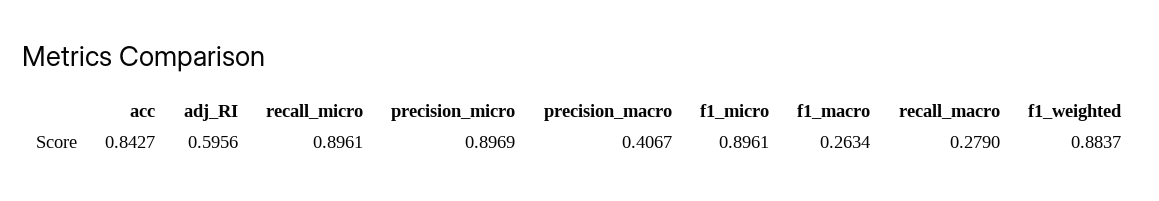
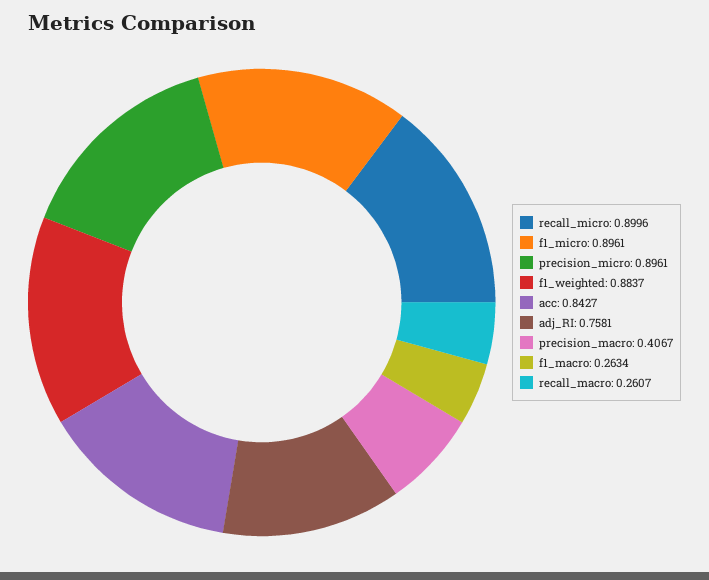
adj_RI: 0.5956 -> 0.7581
recall_micro: 0.8961 -> 0.8996
precision_micro: 0.8969 -> 0.8961
recall_macro: 0.279 -> 0.2607

